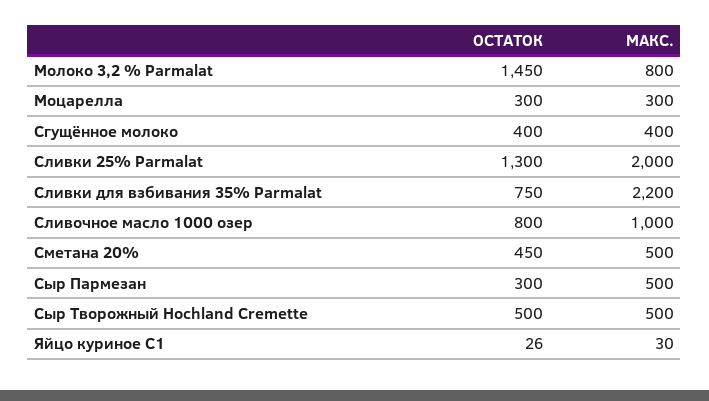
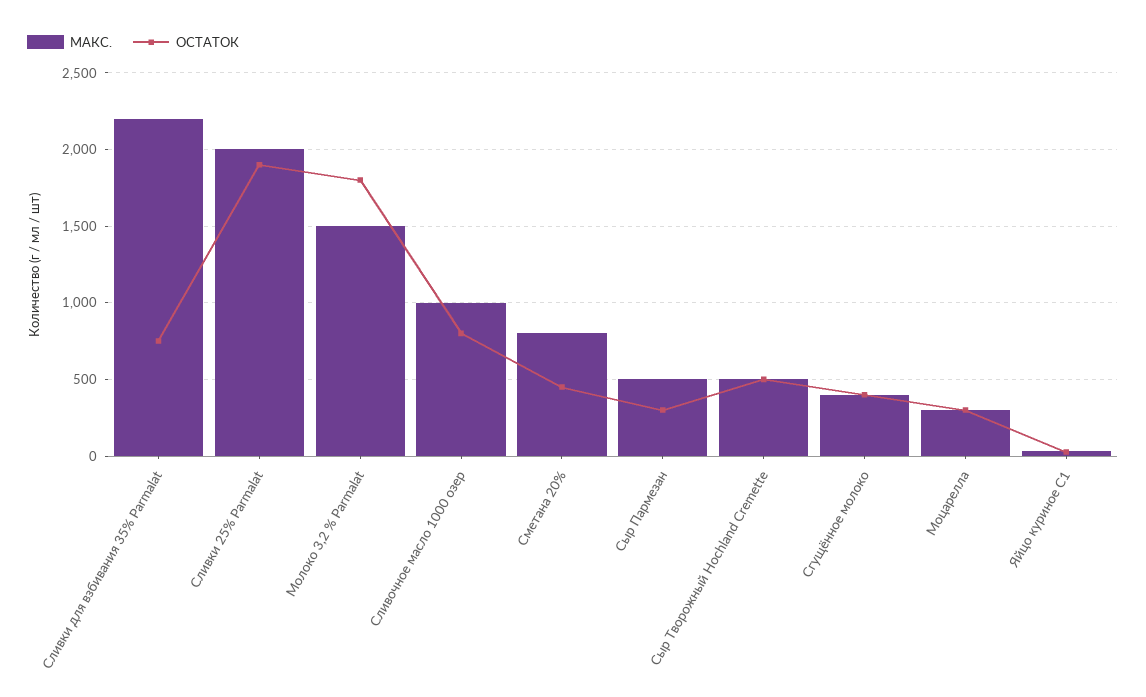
ОСТАТОК, Молоко 3,2 % Parmalat: 1450 -> 1800
МАКС., Молоко 3,2 % Parmalat: 800 -> 1500
ОСТАТОК, Сливки 25% Parmalat: 1300 -> 1900
МАКС., Сметана 20%: 500 -> 800

